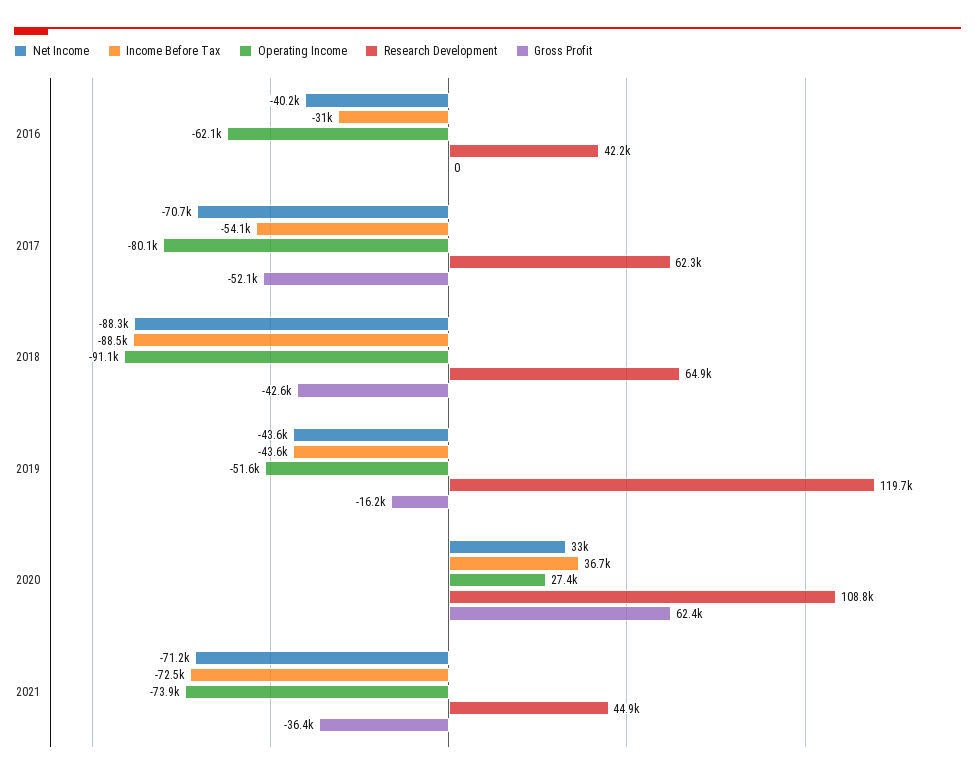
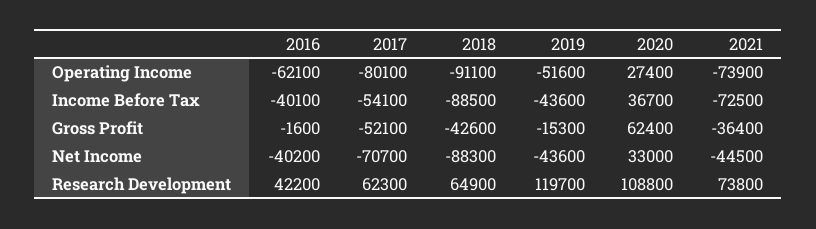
Income Before Tax, 2016: -31000 -> -40100
Gross Profit, 2016: 0 -> -1600
Gross Profit, 2019: -16200 -> -15300
Net Income, 2021: -71200 -> -44500
Research Development, 2021: 44900 -> 73800

